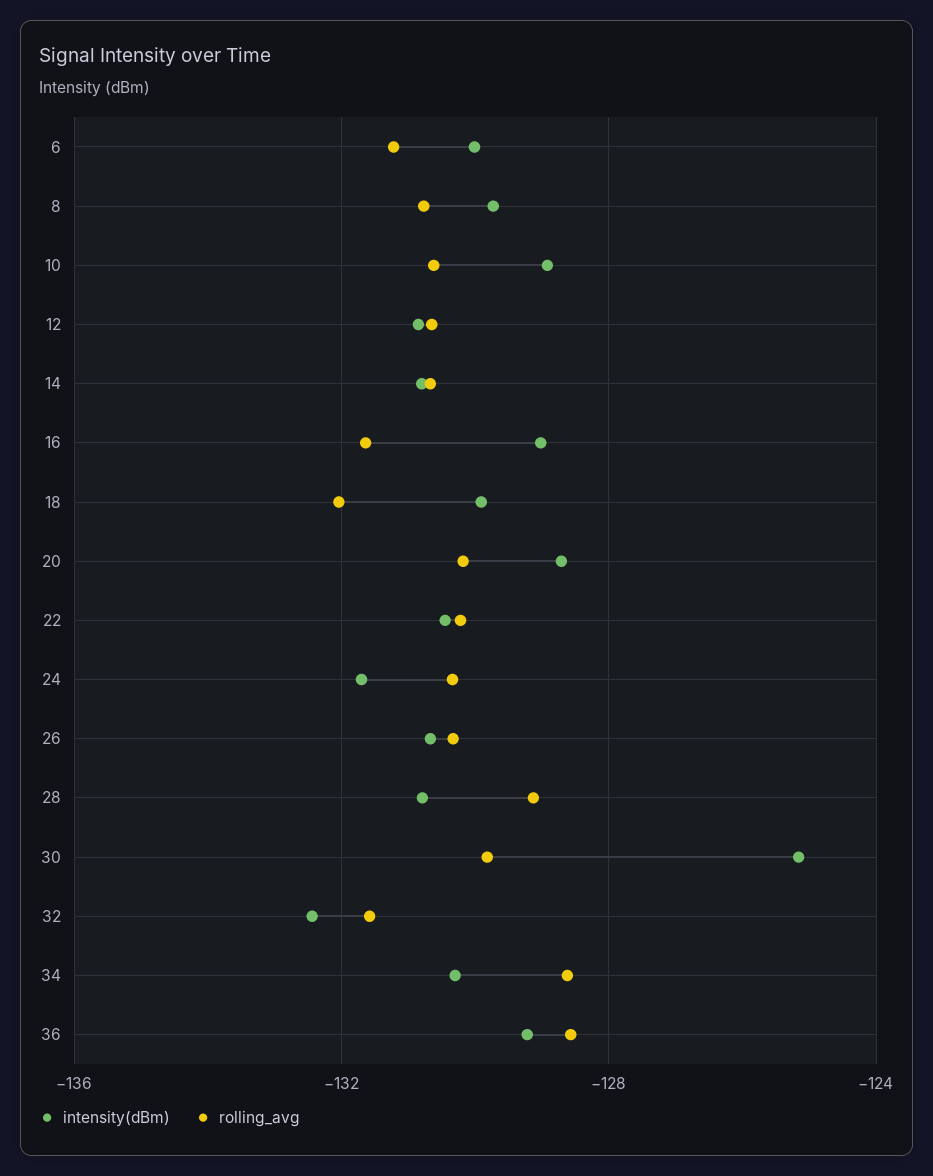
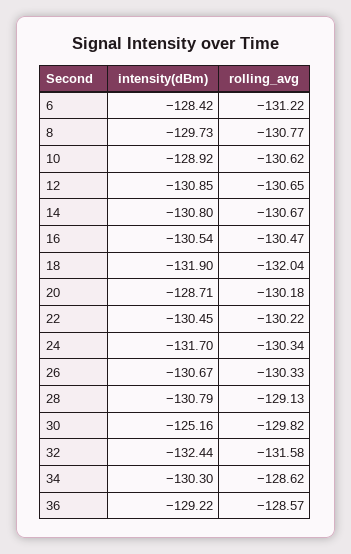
intensity(dBm), 6: -130 -> -128.42
intensity(dBm), 16: -129 -> -130.54
rolling_avg, 16: -131.5 -> -130.47
intensity(dBm), 18: -130 -> -131.9

